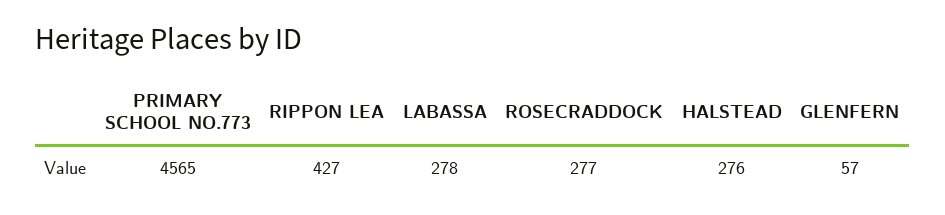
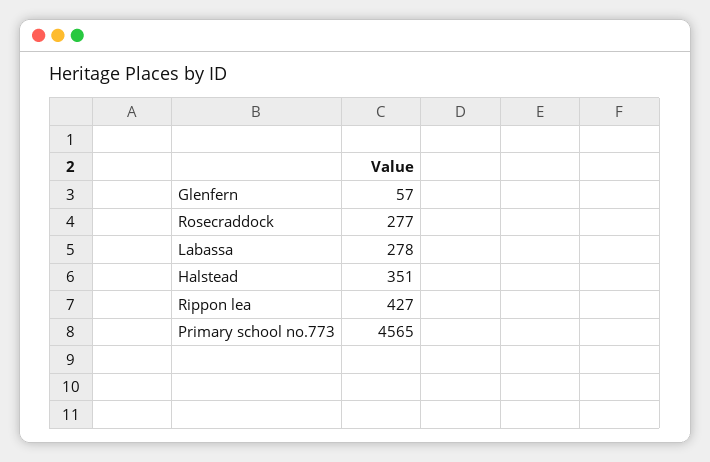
HALSTEAD: 276 -> 351

